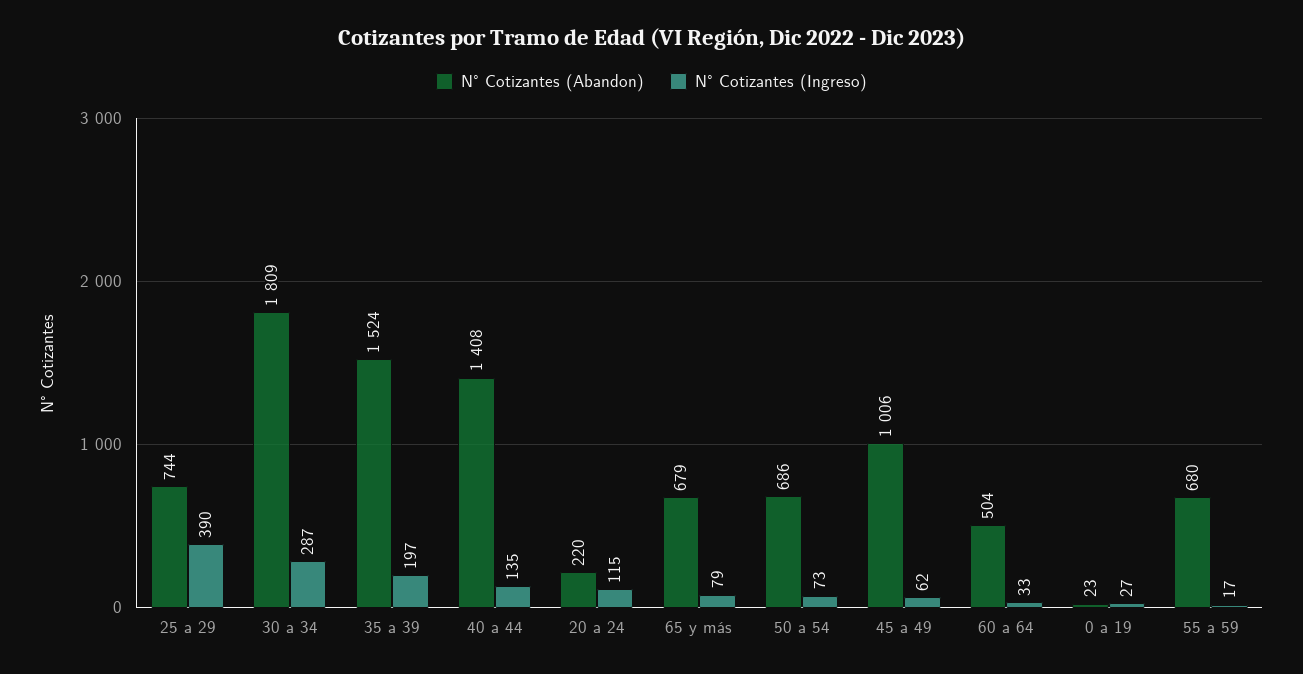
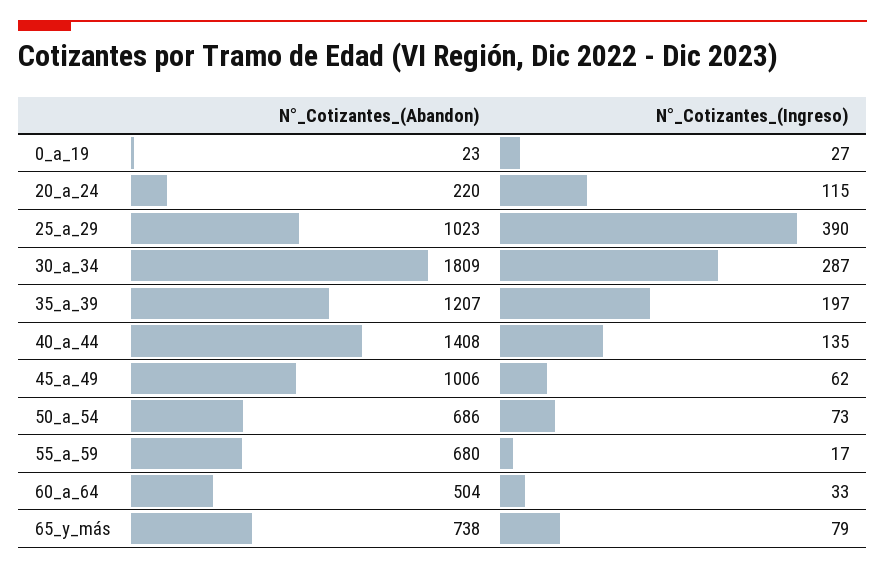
N° Cotizantes (Abandon), 25 a 29: 744 -> 1023
N° Cotizantes (Abandon), 35 a 39: 1524 -> 1207
N° Cotizantes (Abandon), 65 y más: 679 -> 738

